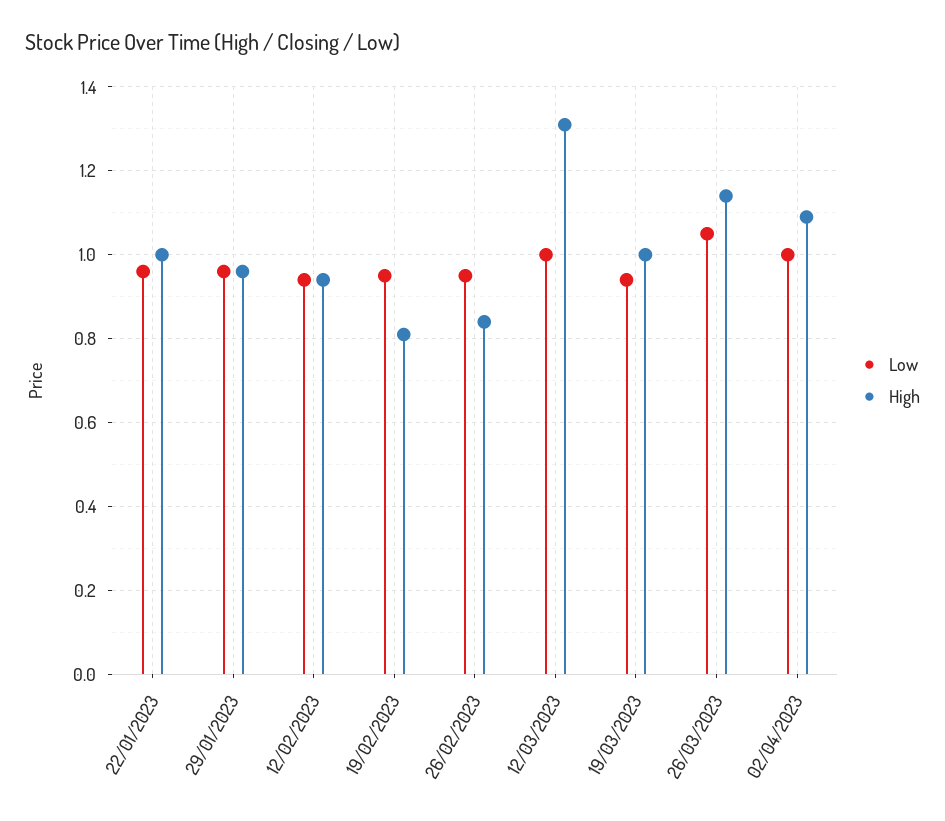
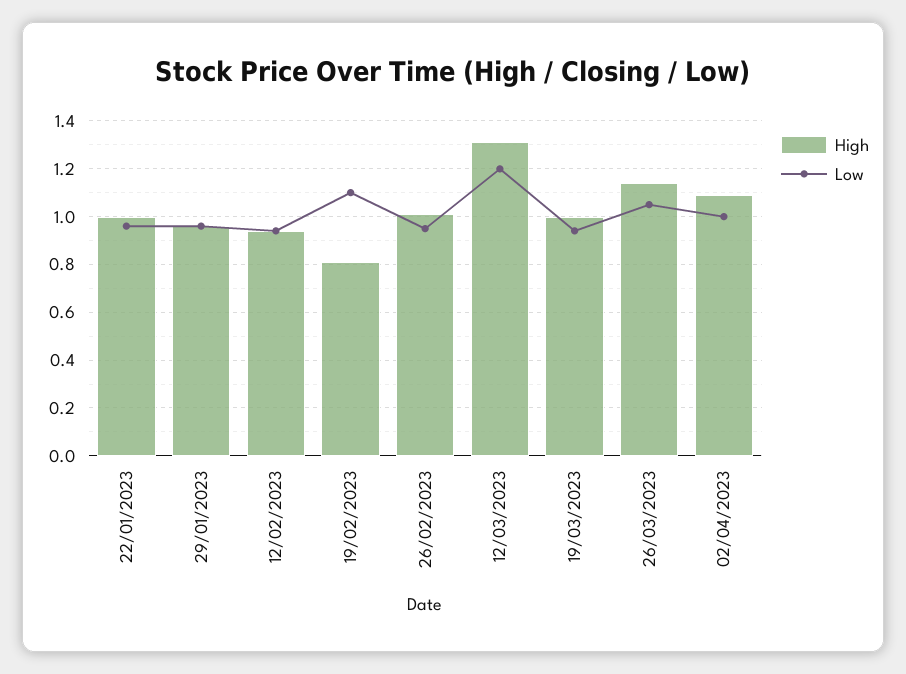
Low, 19/02/2023: 0.95 -> 1.1
High, 26/02/2023: 0.85 -> 1
Low, 12/03/2023: 1 -> 1.2

